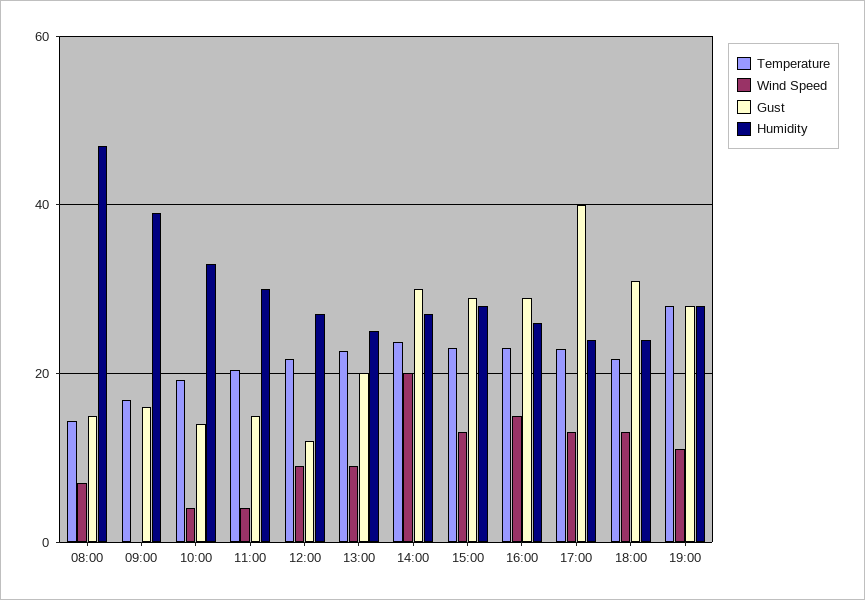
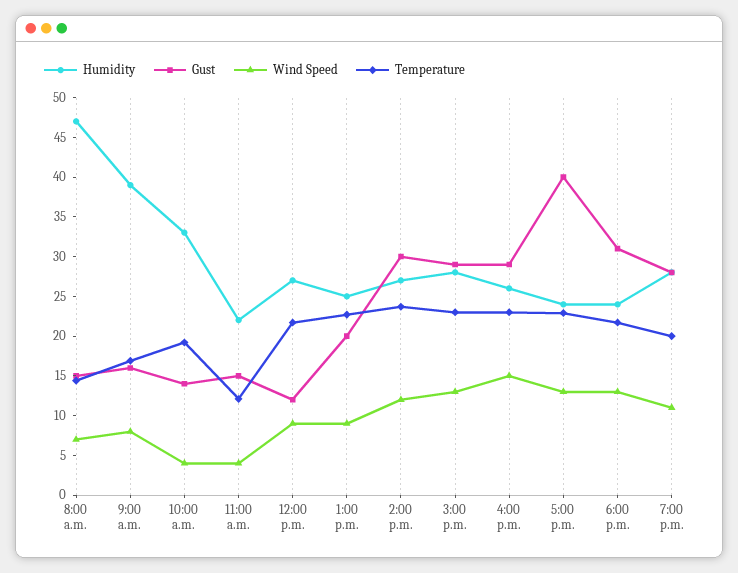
Wind Speed, 09:00: 0 -> 7.5
Temperature, 11:00: 20 -> 12.5
Humidity, 11:00: 30 -> 22.5
Wind Speed, 14:00: 20 -> 12.5
Temperature, 19:00: 28 -> 20

